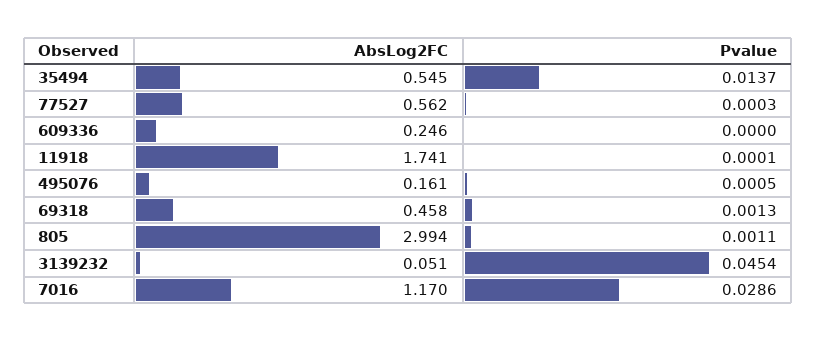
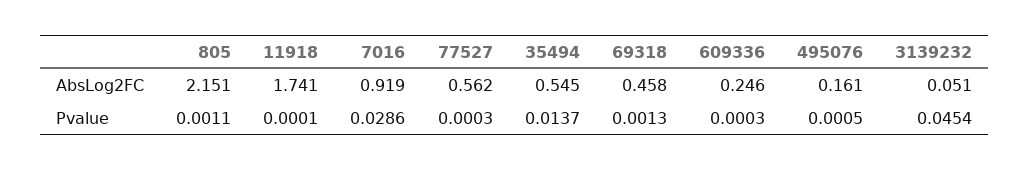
Pvalue, 609336: 0 -> 0.0003
AbsLog2FC, 805: 2.994 -> 2.151
AbsLog2FC, 7016: 1.17 -> 0.919

